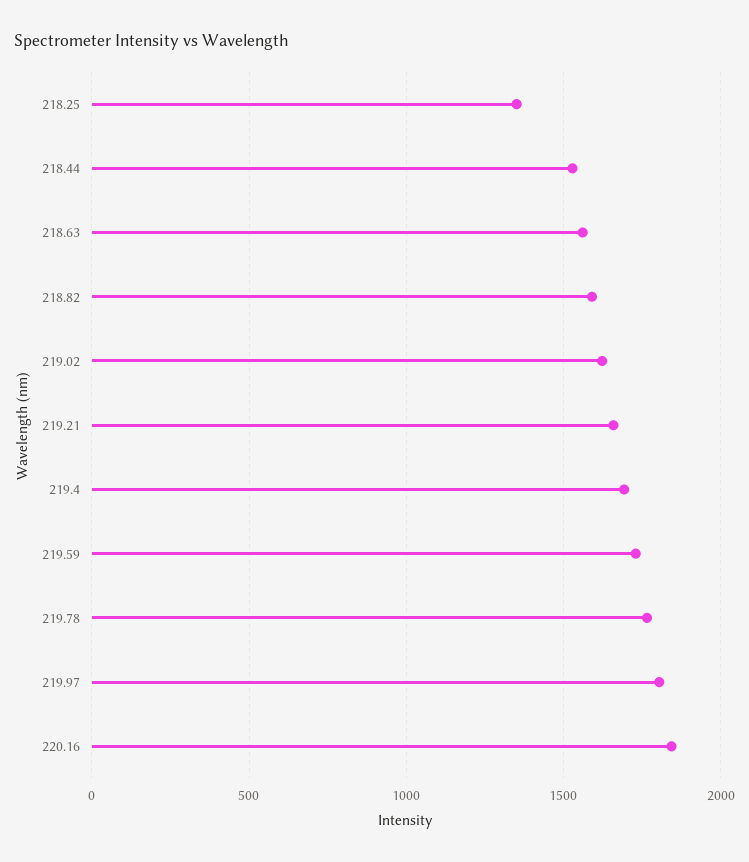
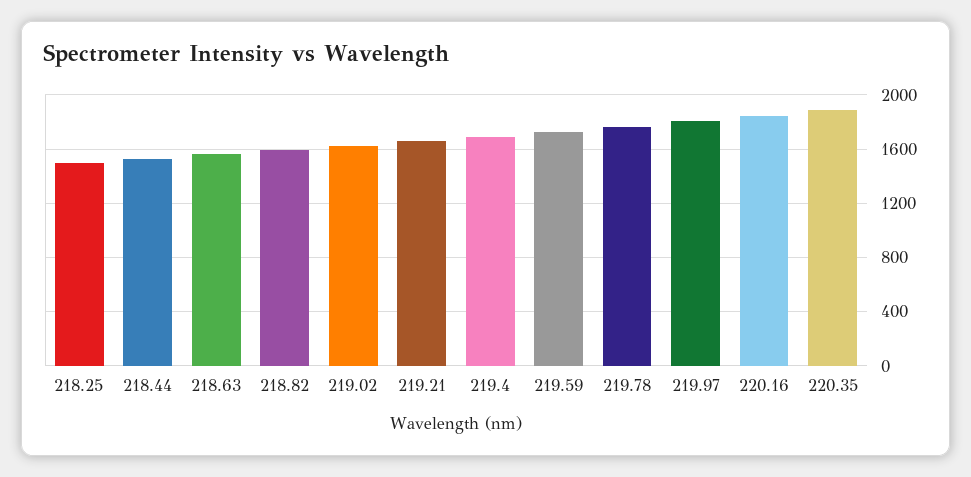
218.25: 1350 -> 1500
220.35: none -> 1900

